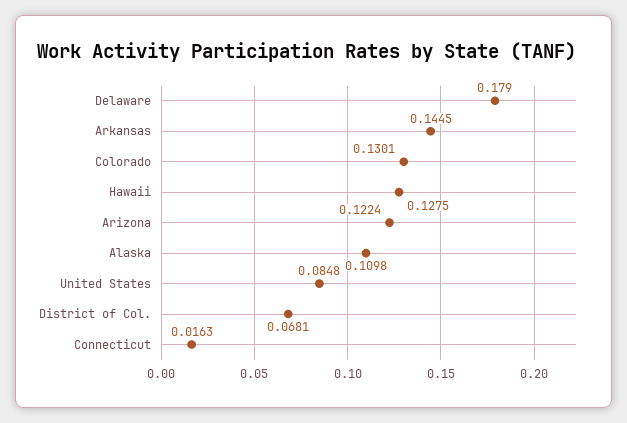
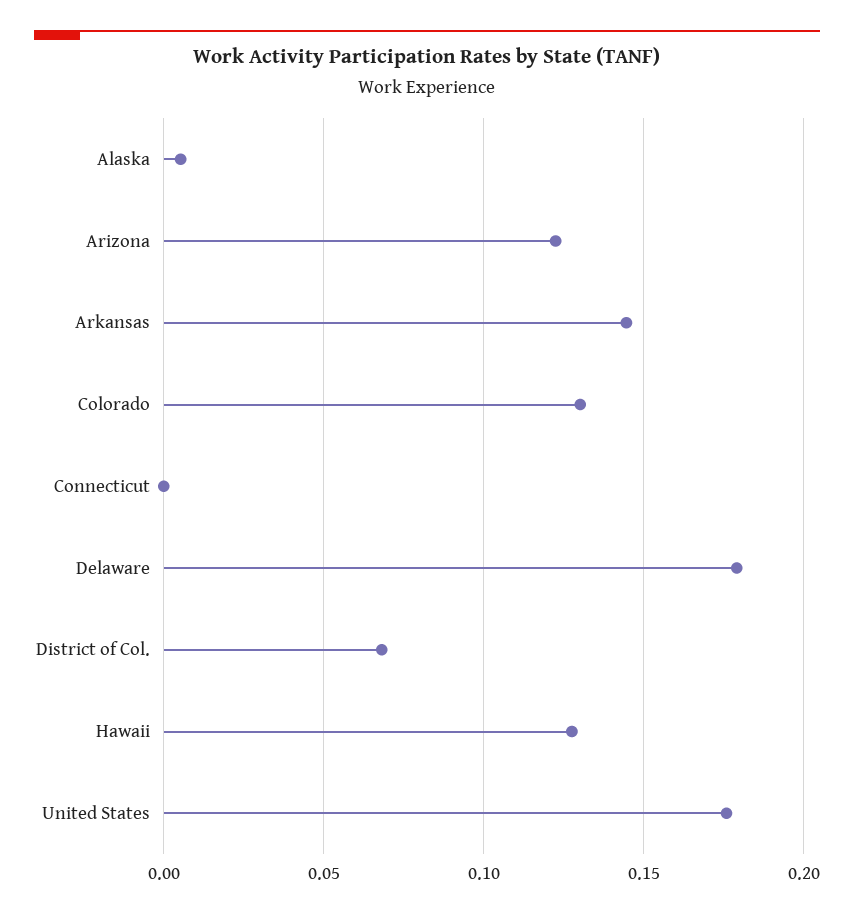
Alaska: 0.1098 -> 0.005
United States: 0.0848 -> 0.175
Connecticut: 0.0163 -> 0

